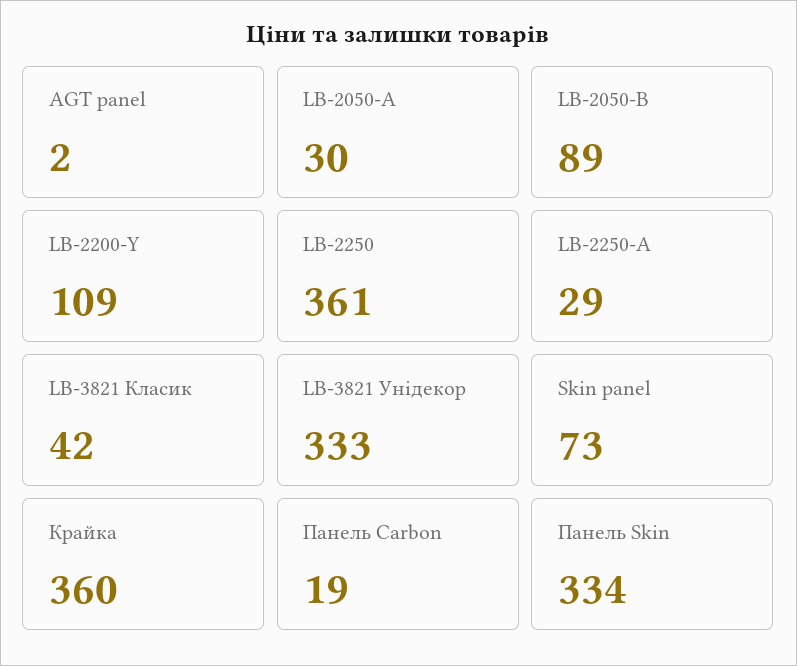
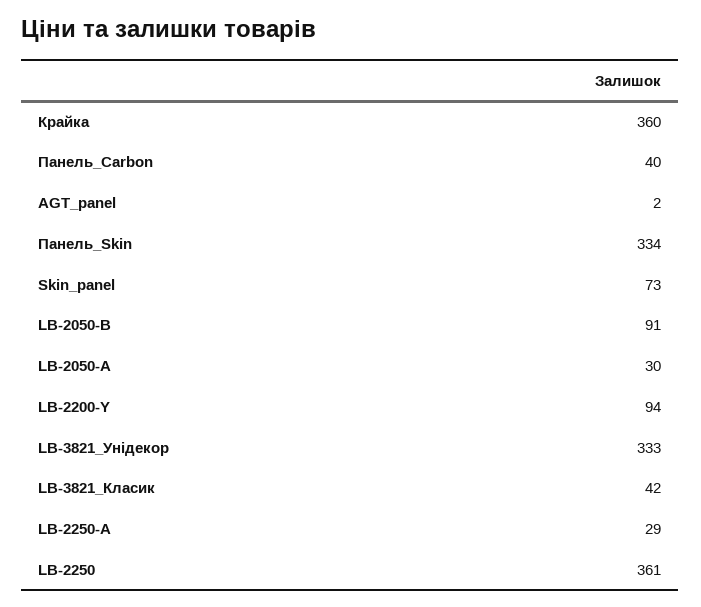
LB-2050-В: 89 -> 91
LB-2200-Y: 109 -> 94
Панель Carbon: 19 -> 40

